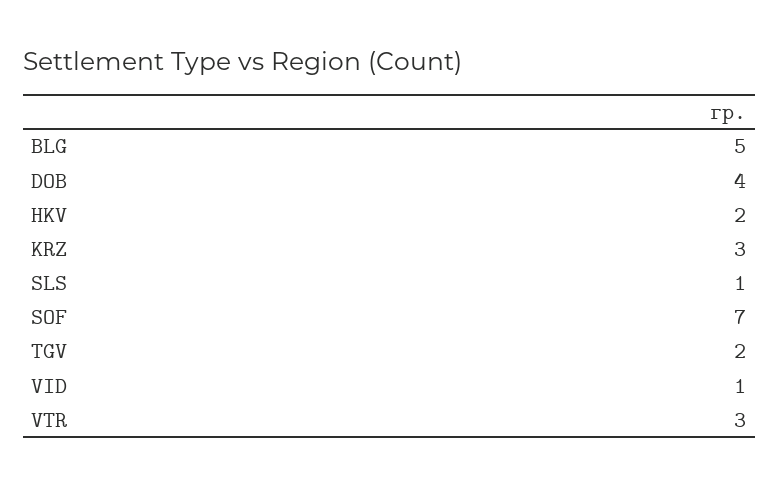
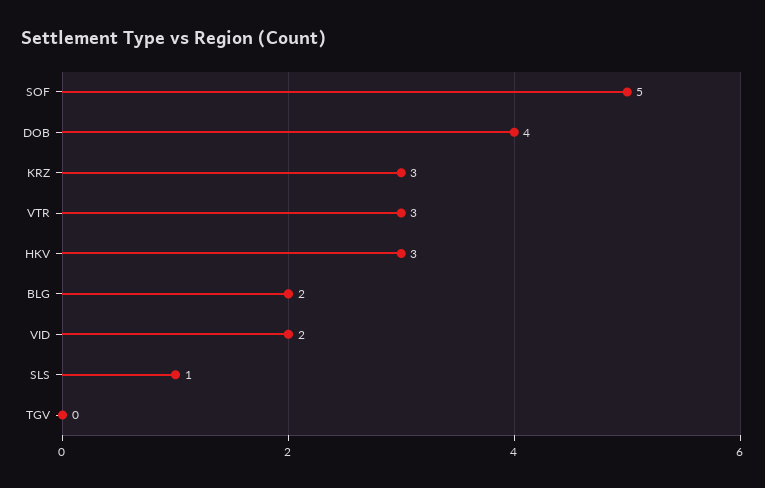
BLG: 5 -> 2
HKV: 2 -> 3
SOF: 7 -> 5
TGV: 2 -> 0
VID: 1 -> 2

